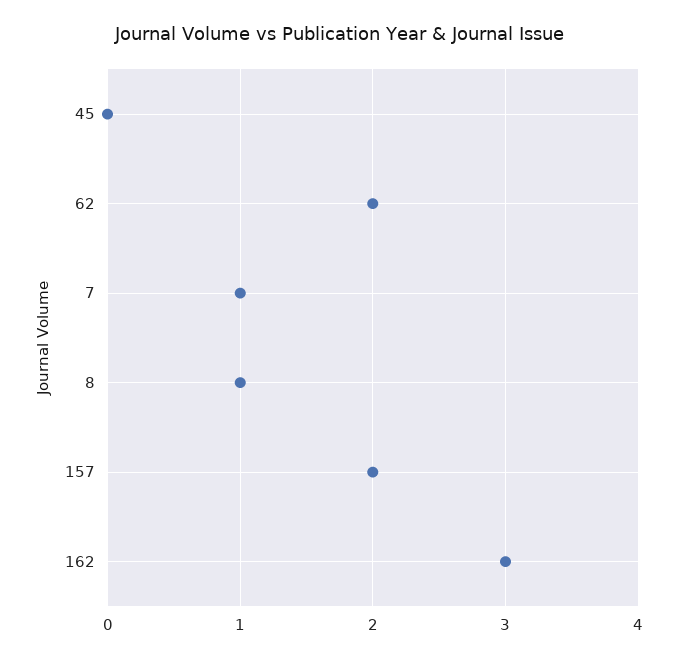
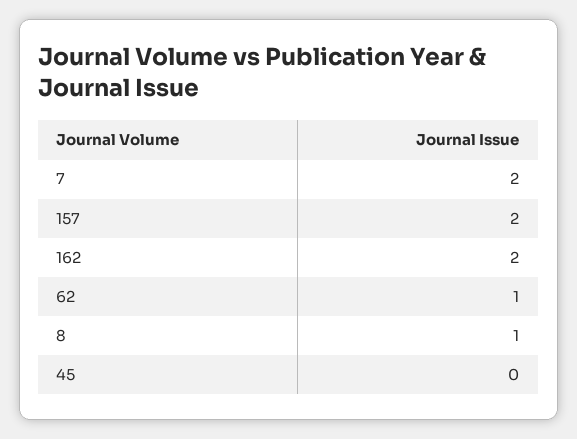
62: 2 -> 1
7: 1 -> 2
162: 3 -> 2

